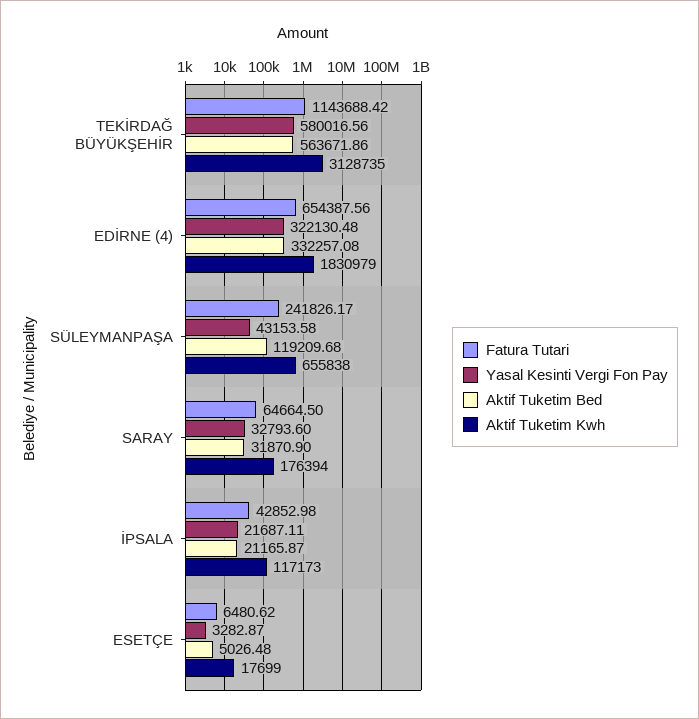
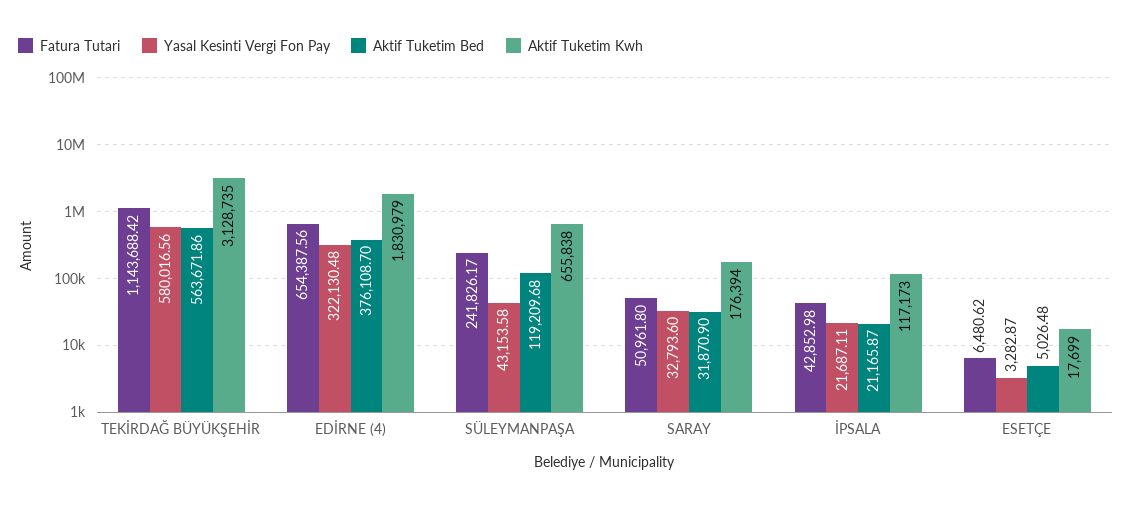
Aktif Tuketim Bed, EDİRNE (4): 332257.08 -> 376108.7
Fatura Tutari, SARAY: 64664.5 -> 50961.8

